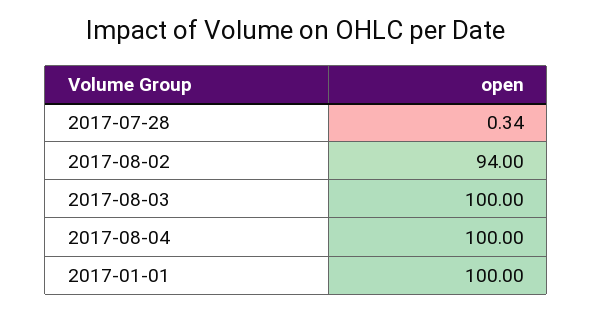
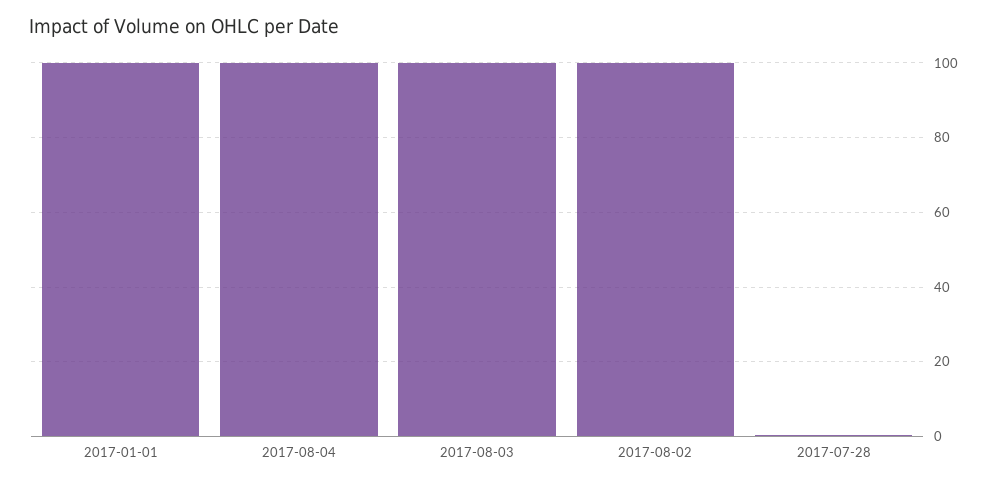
2017-08-02: 94 -> 100

